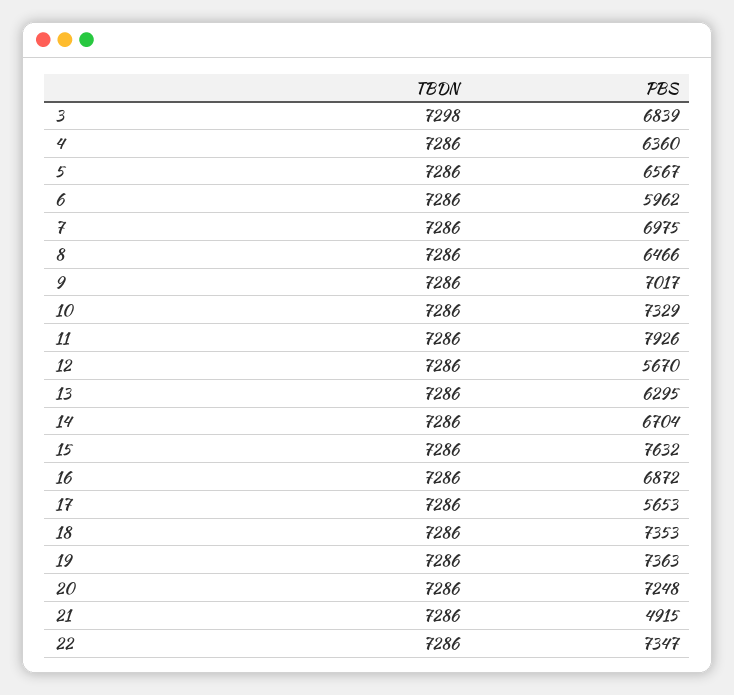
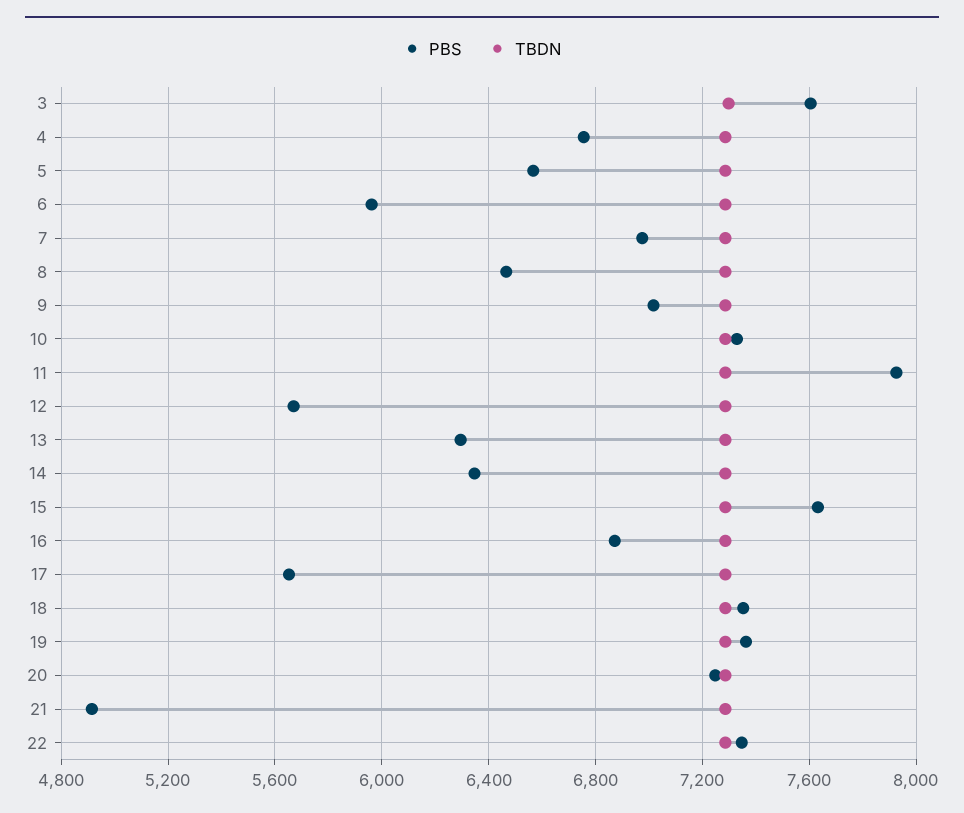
PBS, 3: 6839 -> 7600
PBS, 4: 6360 -> 6750
PBS, 14: 6704 -> 6350

